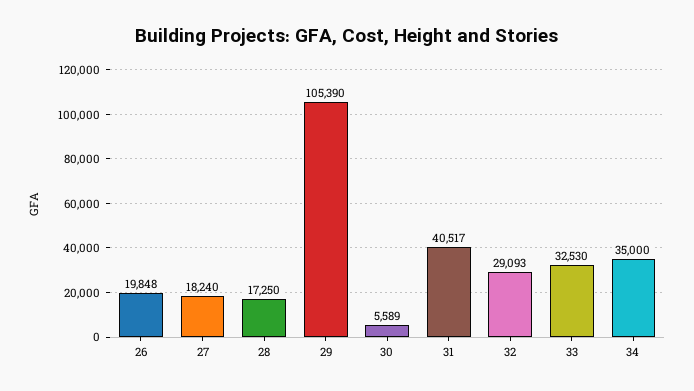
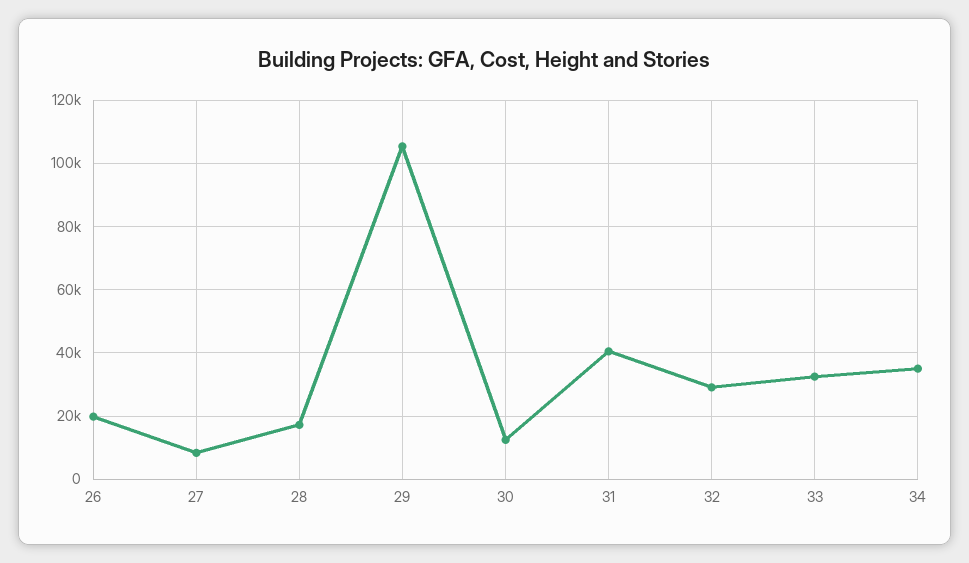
27: 18240 -> 8000
30: 5589 -> 12000

